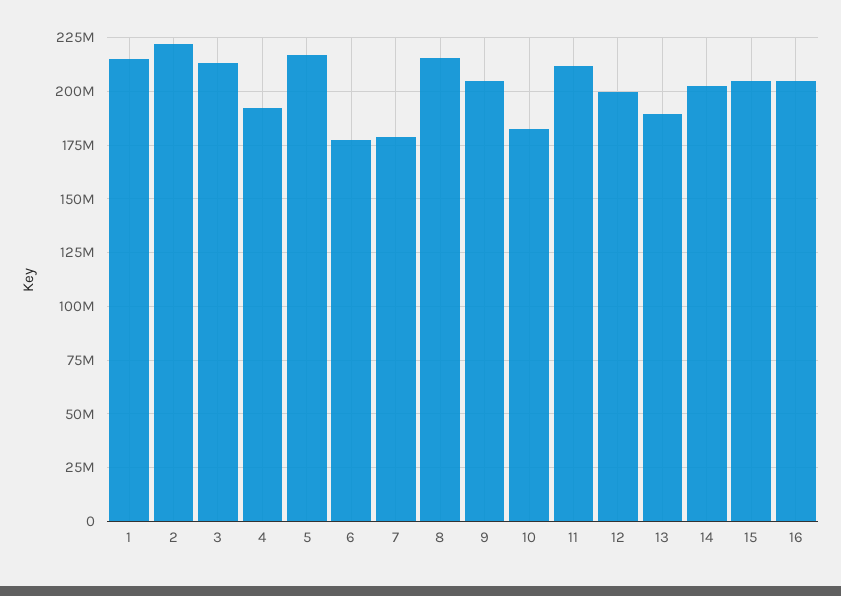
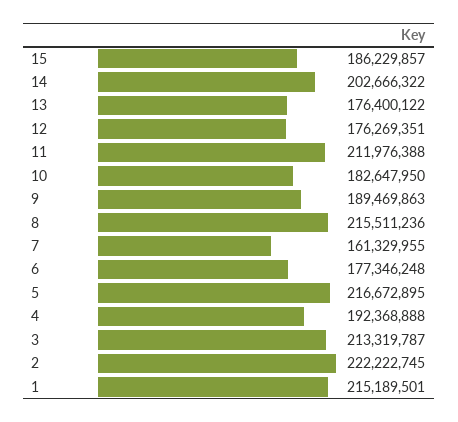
7: 180000000 -> 161329955
9: 205000000 -> 189469863
12: 200000000 -> 176269351
13: 190000000 -> 176400122
15: 205000000 -> 186229857
16: 205000000 -> none

